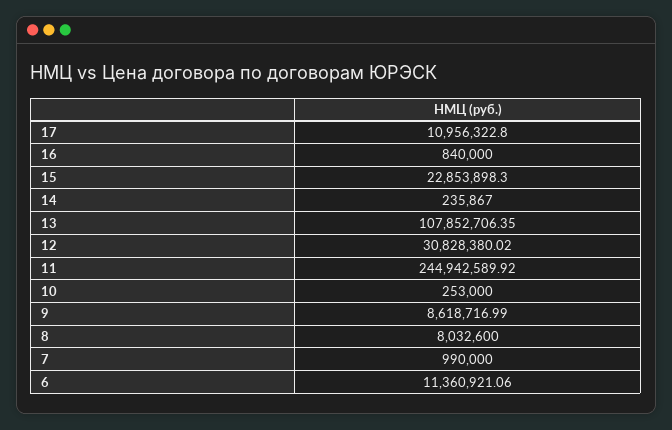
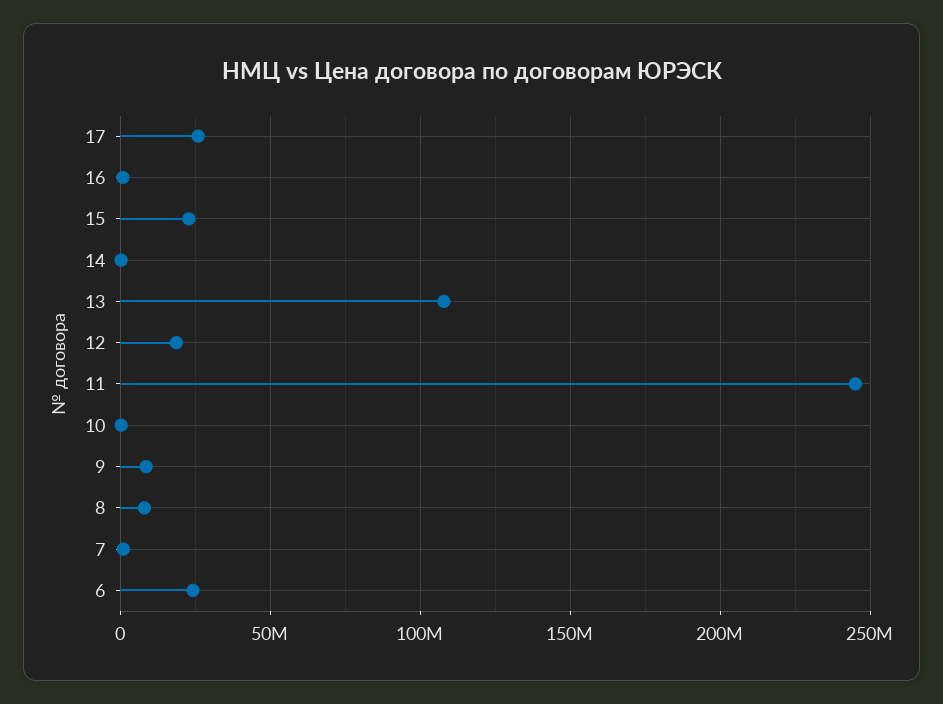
17: 10956322.8 -> 25000000
12: 30828380.02 -> 20000000
6: 11360921.06 -> 25000000

